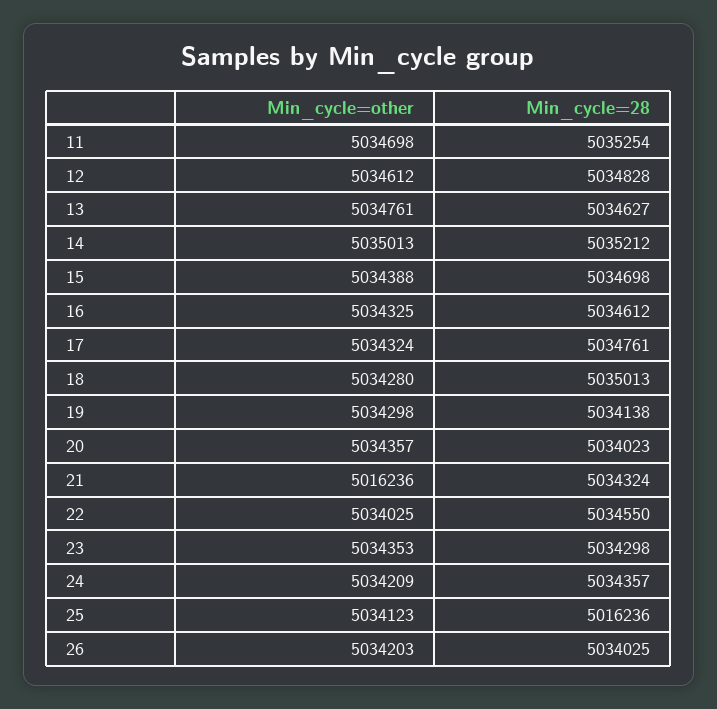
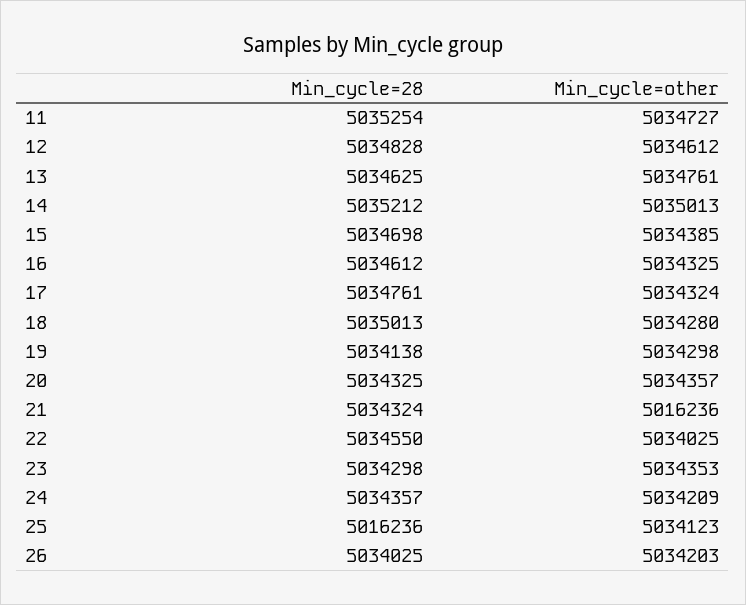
Min_cycle=other, 11: 5034698 -> 5034727
Min_cycle=28, 13: 5034627 -> 5034625
Min_cycle=other, 15: 5034388 -> 5034385
Min_cycle=28, 20: 5034023 -> 5034325

